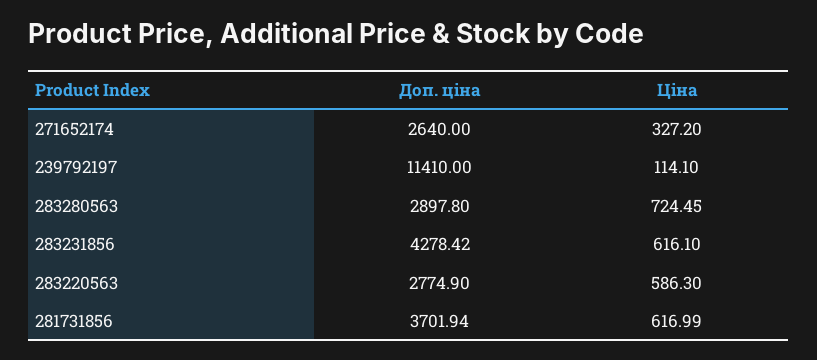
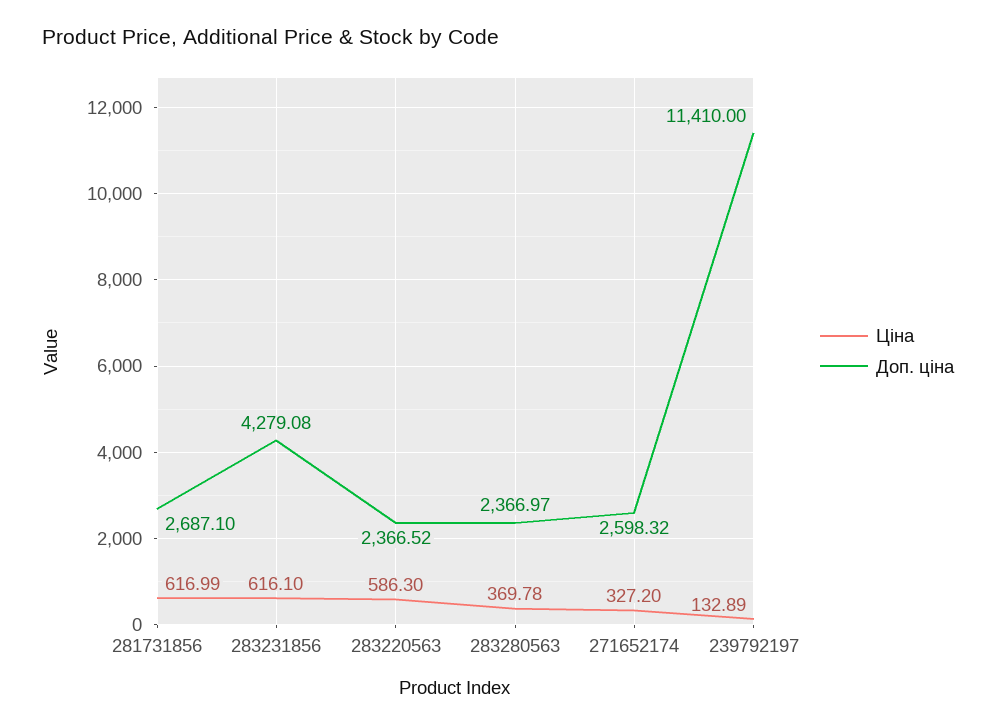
Доп. ціна, 271652174: 2640 -> 2598.32
Ціна, 239792197: 114.1 -> 132.89
Доп. ціна, 283280563: 2897.8 -> 2366.97
Ціна, 283280563: 724.45 -> 369.78
Доп. ціна, 283231856: 4278.42 -> 4279.08
Доп. ціна, 283220563: 2774.9 -> 2366.52
Доп. ціна, 281731856: 3701.94 -> 2687.1

